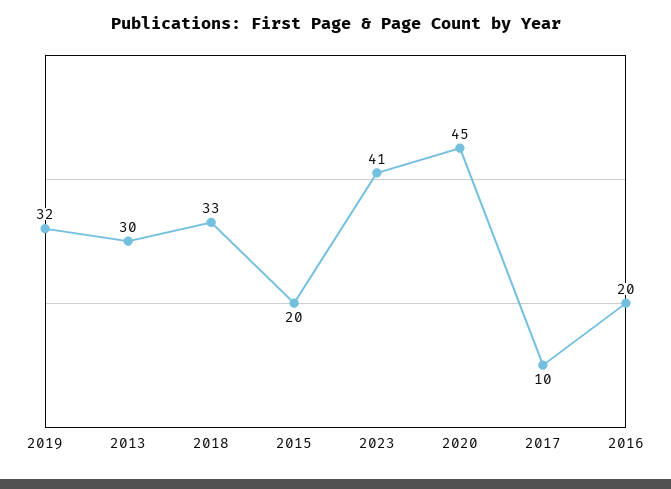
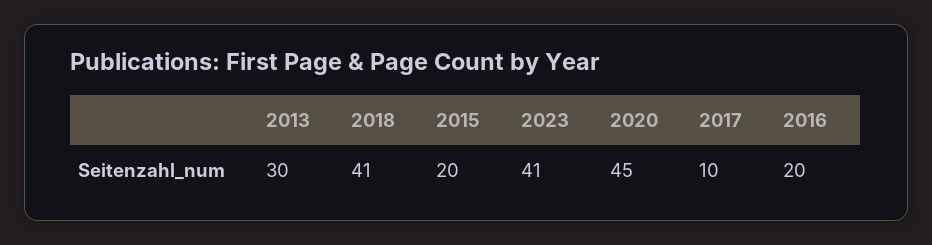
2019: 32 -> none
2018: 33 -> 41

